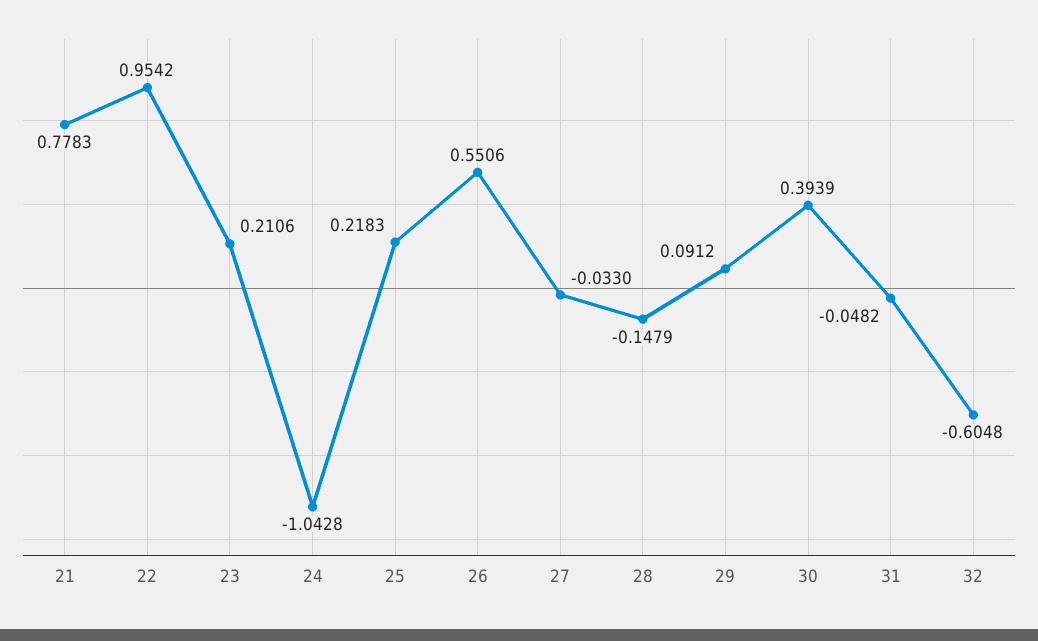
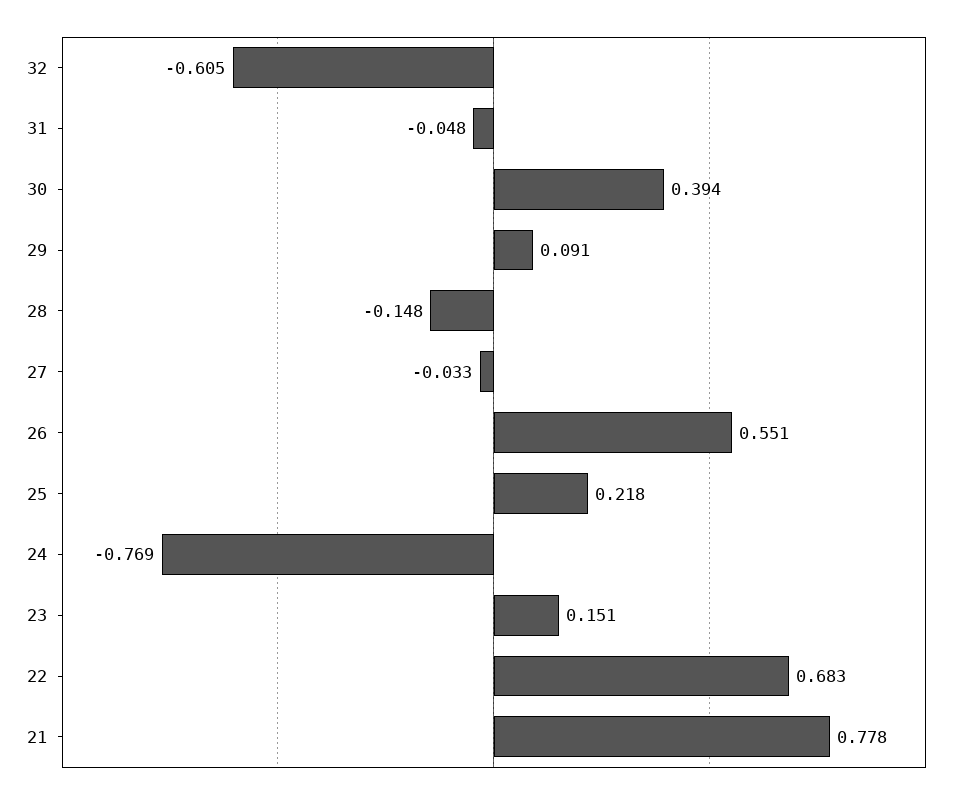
22: 0.9542 -> 0.683
23: 0.2106 -> 0.151
24: -1.0428 -> -0.769

